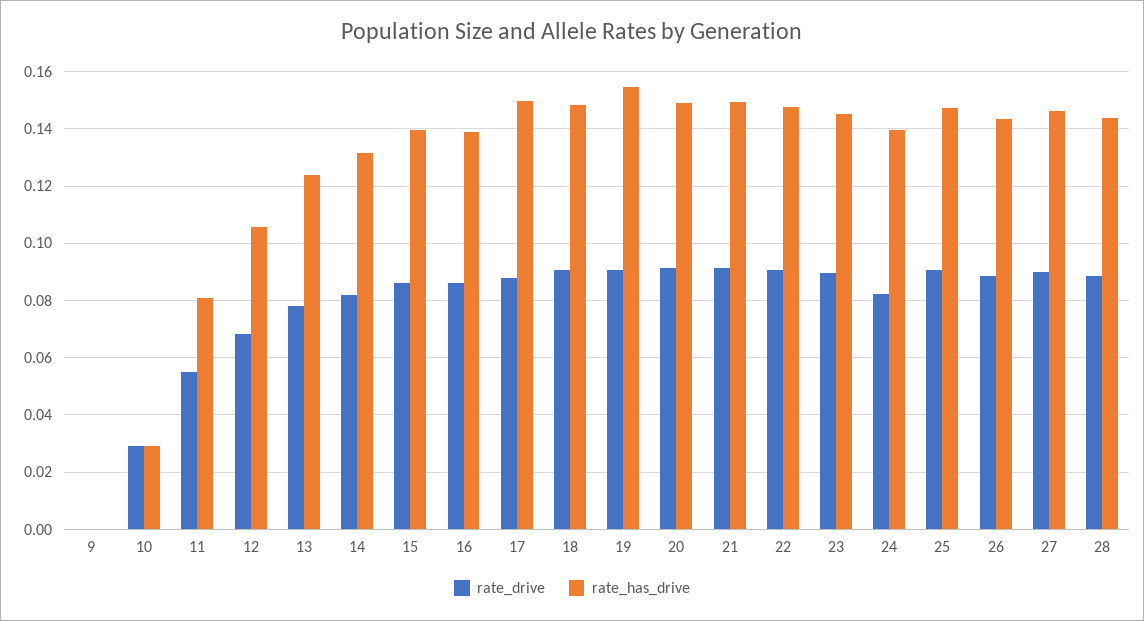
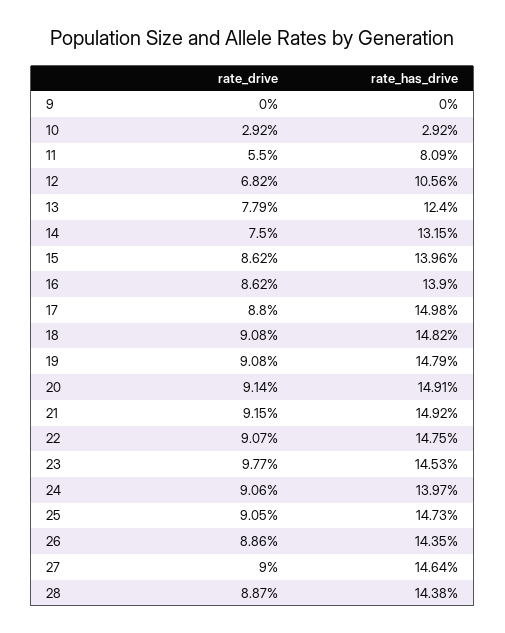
rate_drive, 14: 0.0825 -> 0.075
rate_has_drive, 19: 0.155 -> 0.1479
rate_drive, 23: 0.09 -> 0.0977
rate_drive, 24: 0.0825 -> 0.0906

